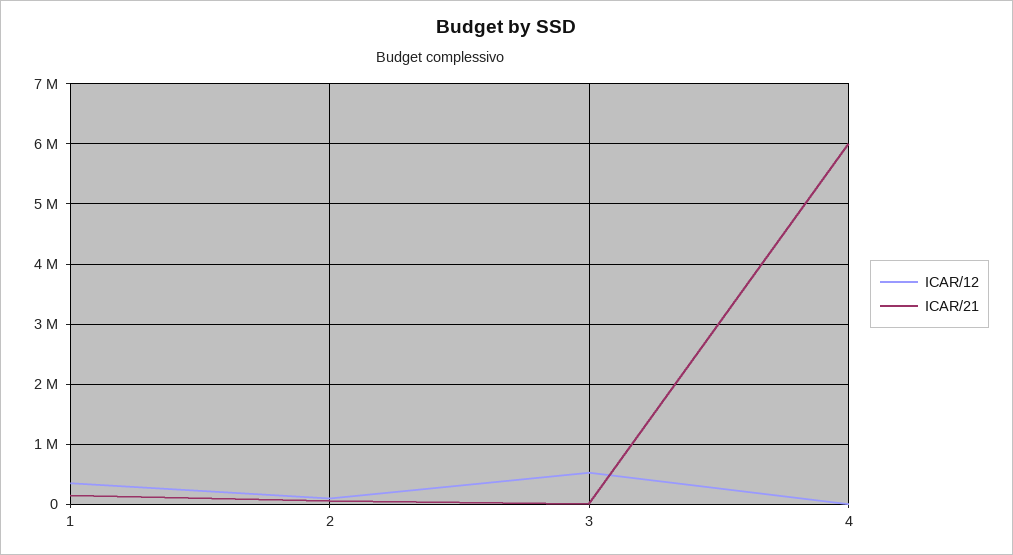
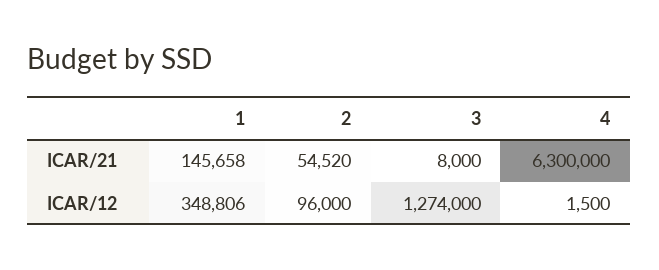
ICAR/12, 3: 500000 -> 1274000
ICAR/21, 4: 6000000 -> 6300000

